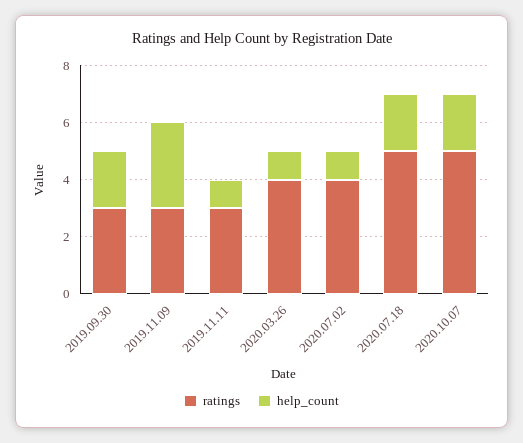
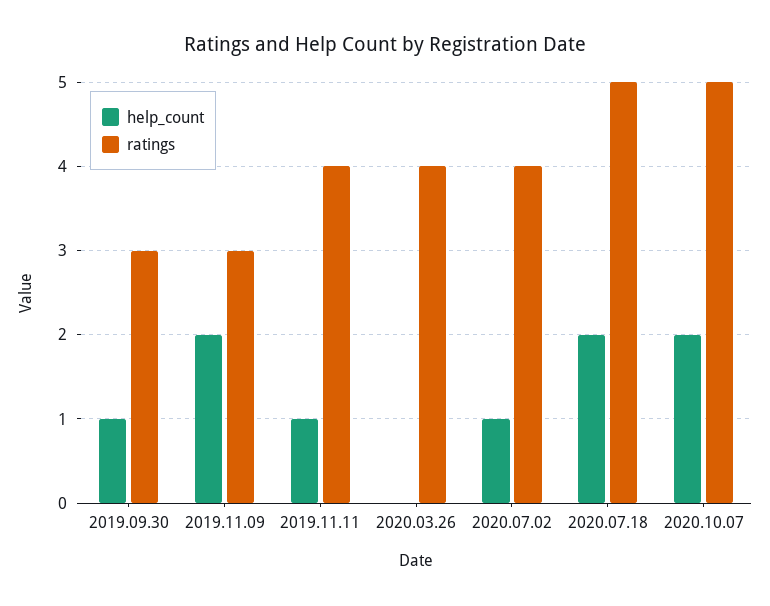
help_count, 2019.09.30: 2 -> 1
help_count, 2019.11.09: 3 -> 2
ratings, 2019.11.11: 3 -> 4
help_count, 2020.03.26: 1 -> 0

